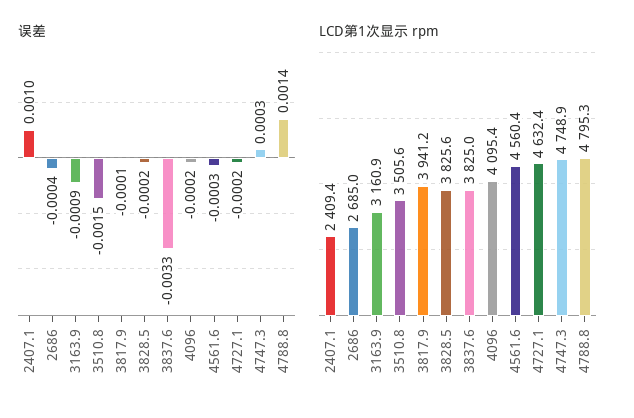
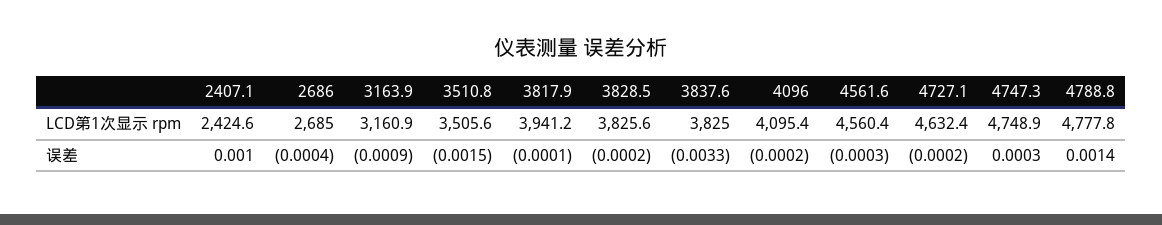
LCD第1次显示 rpm, 2407.1: 2409.4 -> 2424.6
LCD第1次显示 rpm, 4788.8: 4795.3 -> 4777.8

